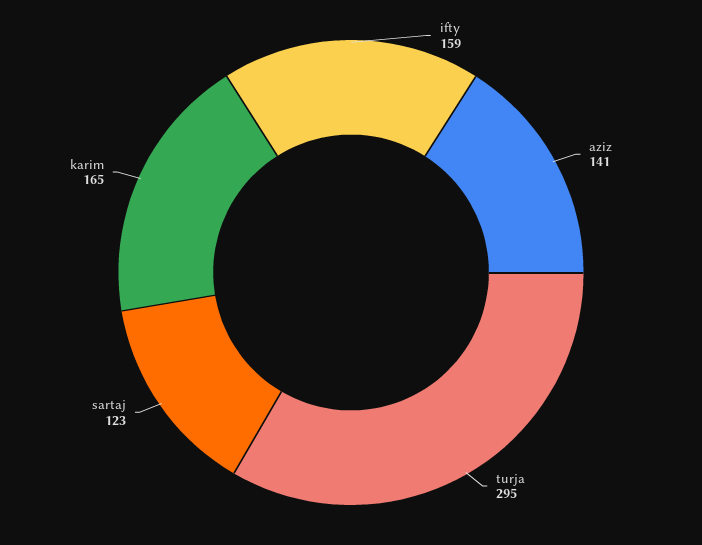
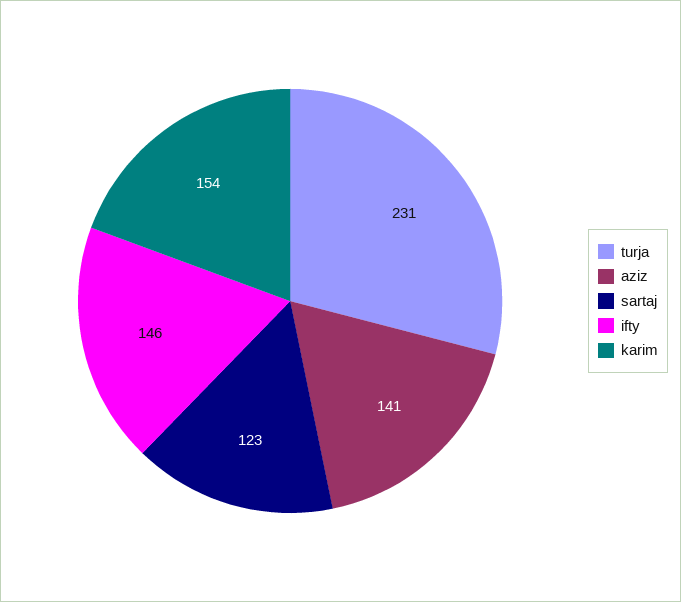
ifty: 159 -> 146
turja: 295 -> 231
karim: 165 -> 154

